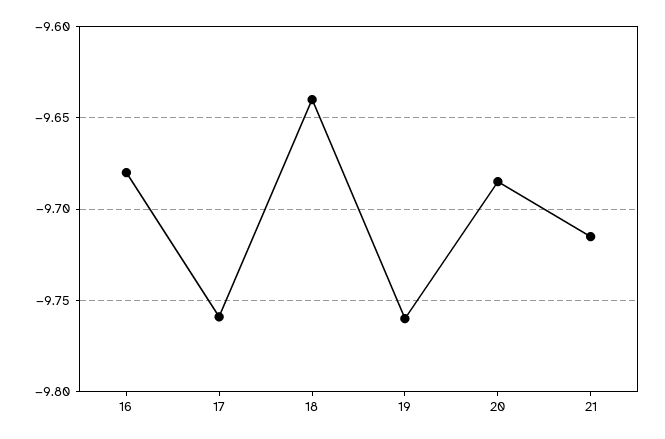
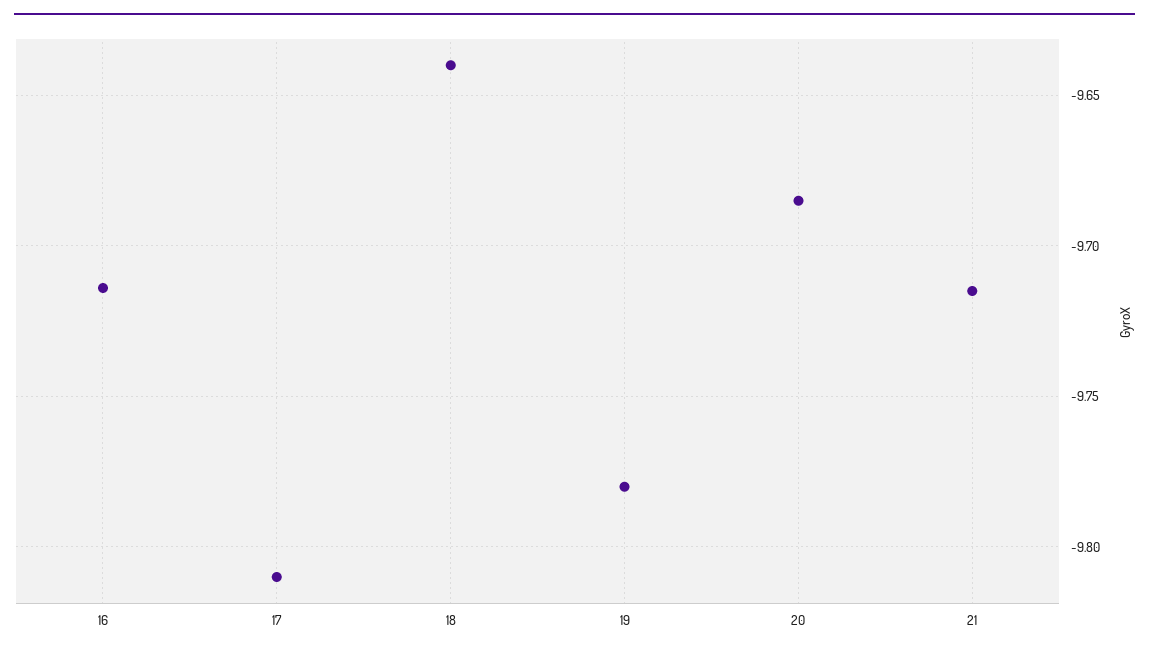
16: -9.68 -> -9.715
17: -9.76 -> -9.81
19: -9.76 -> -9.78

